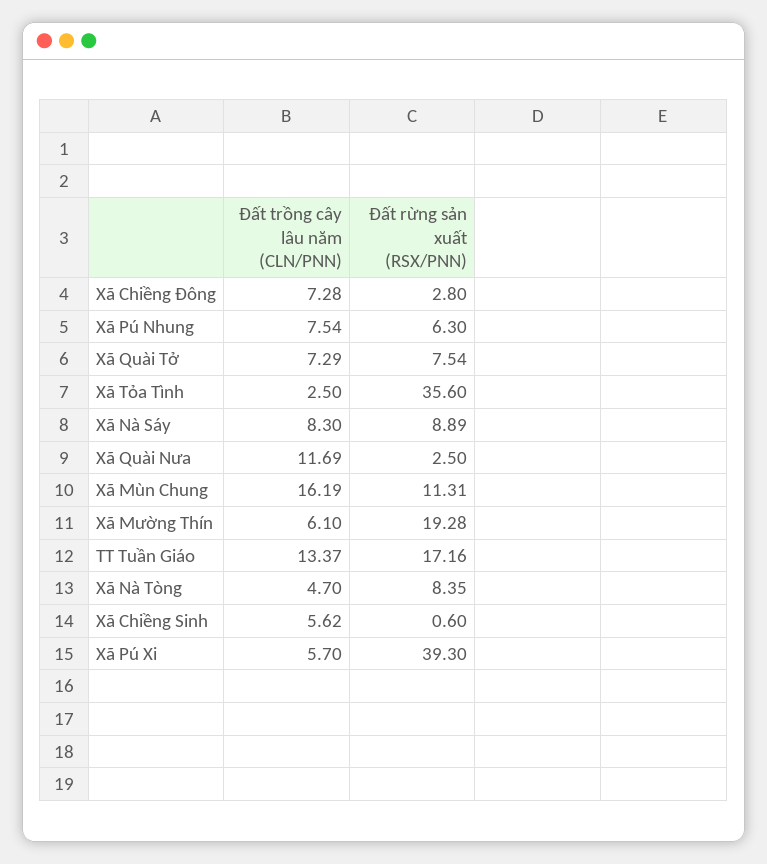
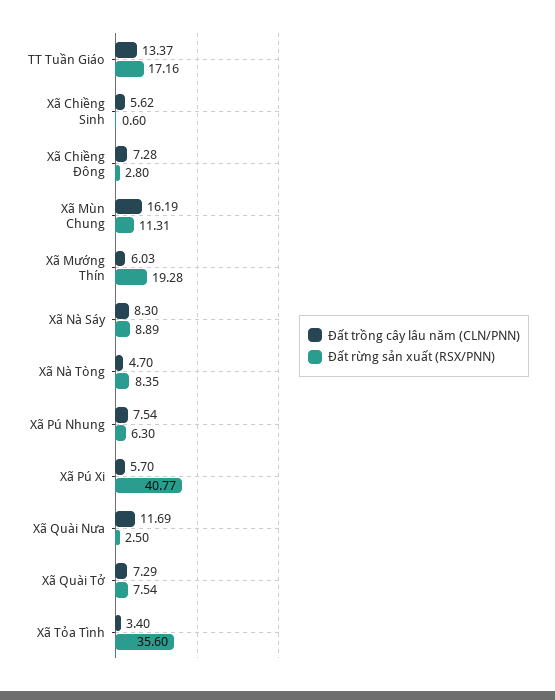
Đất trồng cây lâu năm (CLN/PNN), Xã Tỏa Tình: 2.5 -> 3.4
Đất trồng cây lâu năm (CLN/PNN), Xã Mường Thín: 6.1 -> 6.03
Đất rừng sản xuất (RSX/PNN), Xã Pú Xi: 39.3 -> 40.77

